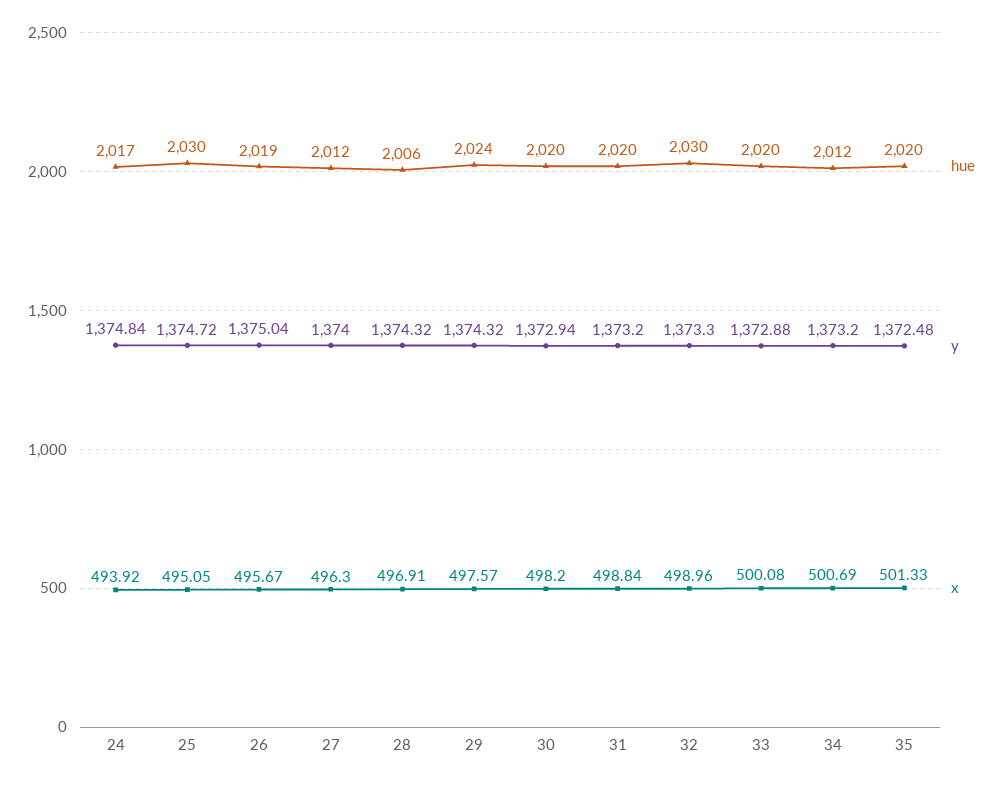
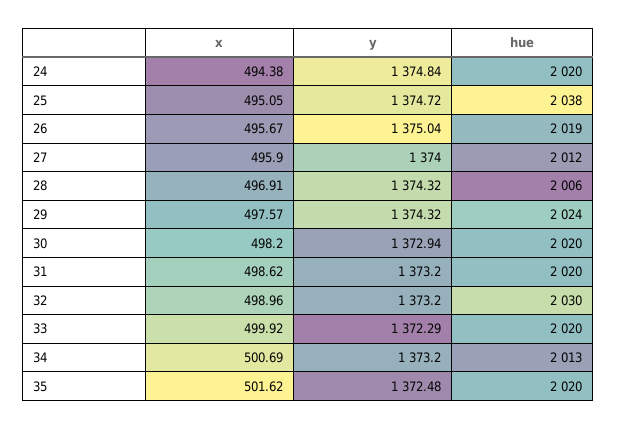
hue, 24: 2017 -> 2020
x, 24: 493.92 -> 494.38
hue, 25: 2030 -> 2038
x, 27: 496.3 -> 495.9
x, 31: 498.84 -> 498.62
y, 32: 1373.3 -> 1373.2
y, 33: 1372.88 -> 1372.29
x, 33: 500.08 -> 499.92
hue, 34: 2012 -> 2013
x, 35: 501.33 -> 501.62

